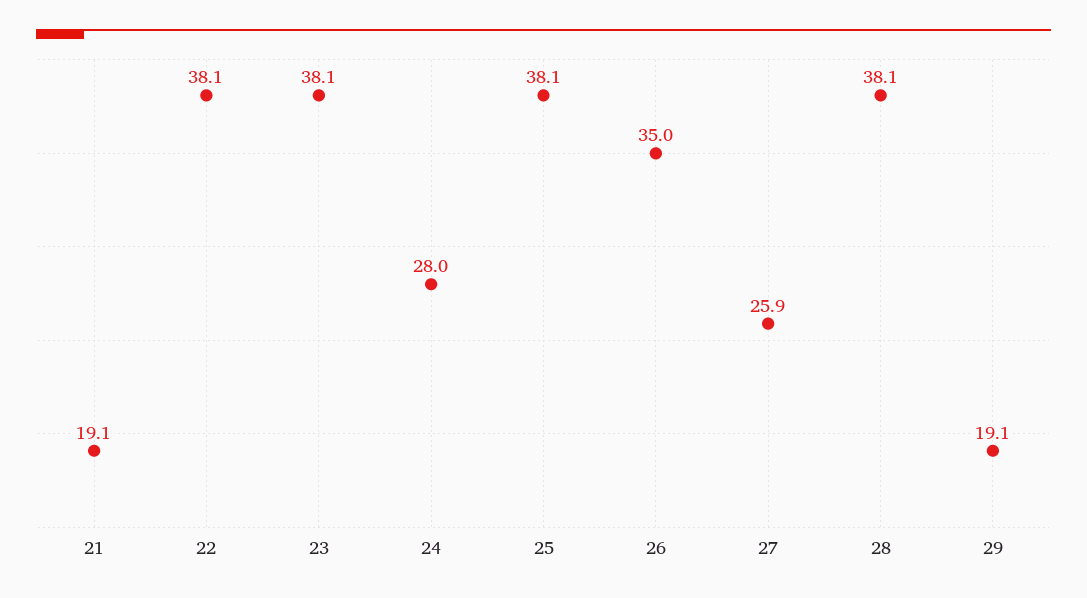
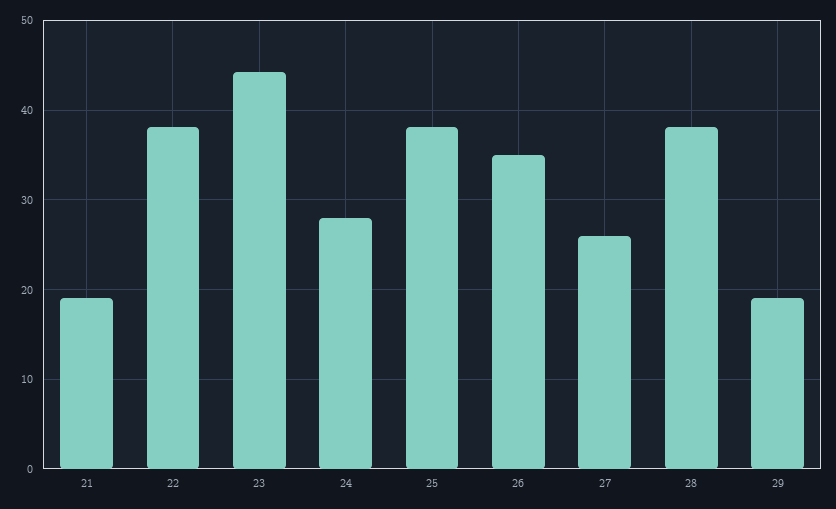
23: 38.1 -> 44

